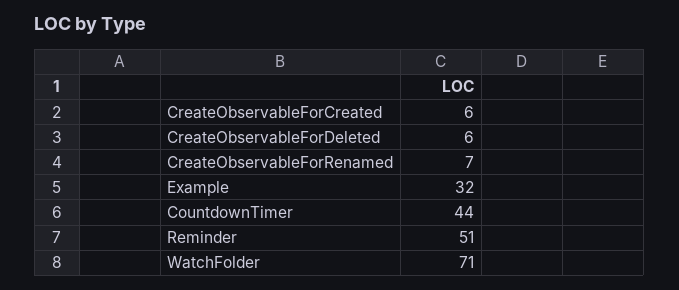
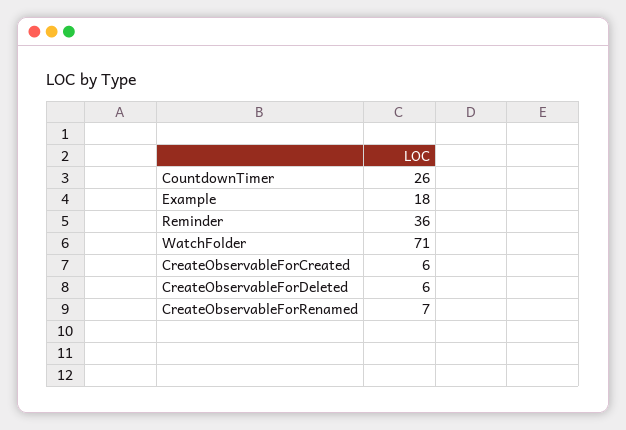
Example: 32 -> 18
CountdownTimer: 44 -> 26
Reminder: 51 -> 36

